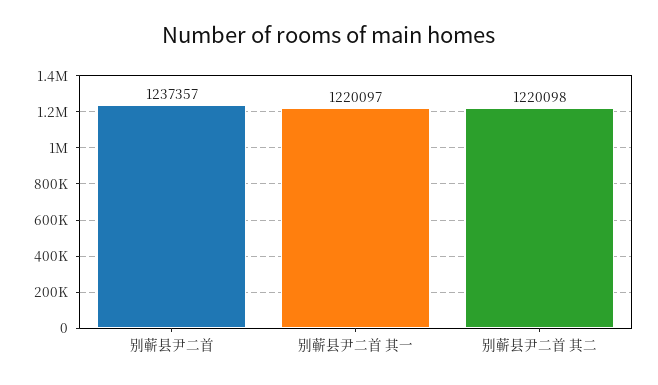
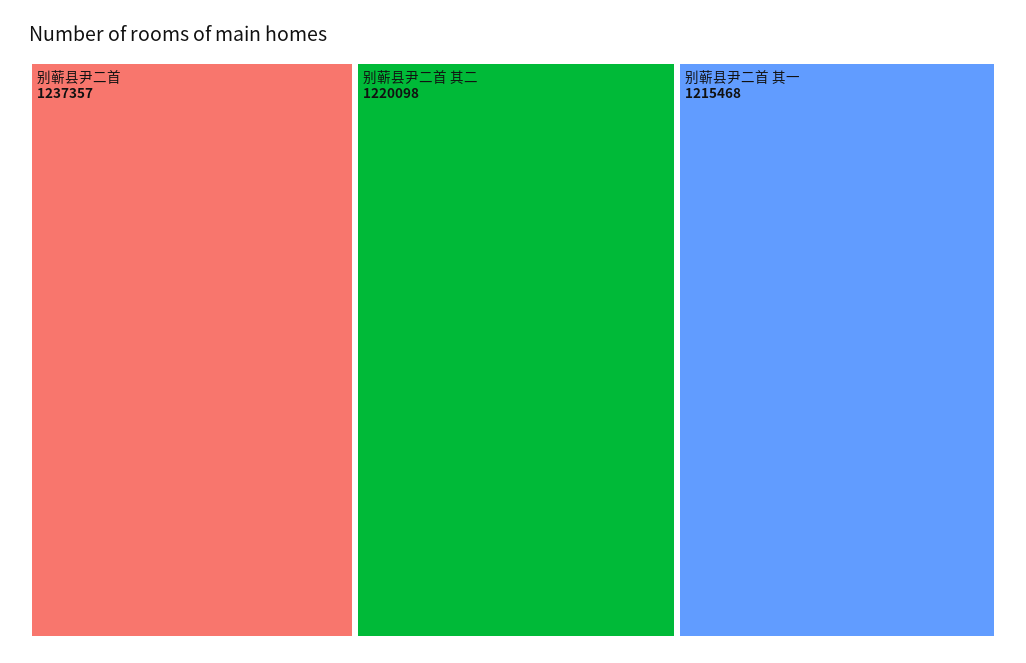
别蕲县尹二首 其一: 1220097 -> 1215468

